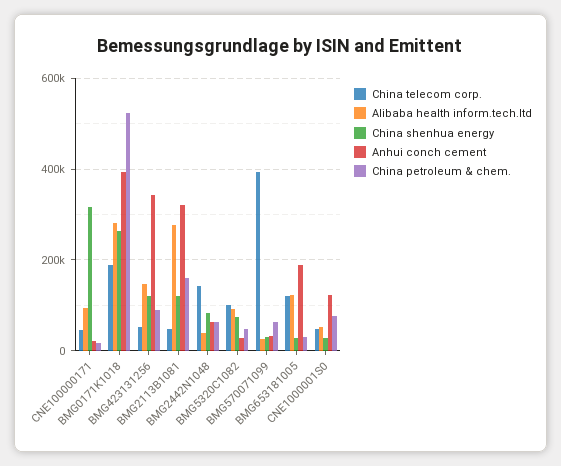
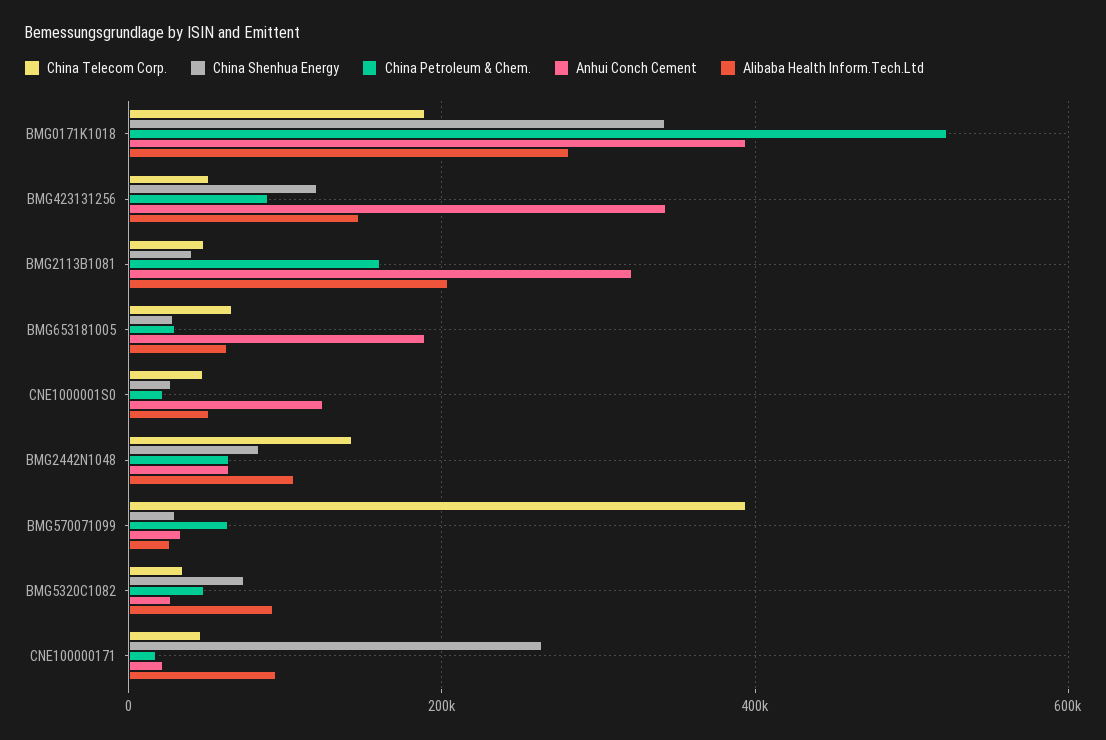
China shenhua energy, CNE100000171: 320000 -> 260000
China shenhua energy, BMG0171K1018: 260000 -> 340000
Alibaba health inform.tech.ltd, BMG2113B1081: 280000 -> 200000
China shenhua energy, BMG2113B1081: 120000 -> 40000
Alibaba health inform.tech.ltd, BMG2442N1048: 40000 -> 100000
China telecom corp., BMG5320C1082: 100000 -> 40000
China telecom corp., BMG653181005: 120000 -> 60000
Alibaba health inform.tech.ltd, BMG653181005: 120000 -> 60000
China petroleum & chem., CNE1000001S0: 80000 -> 20000

